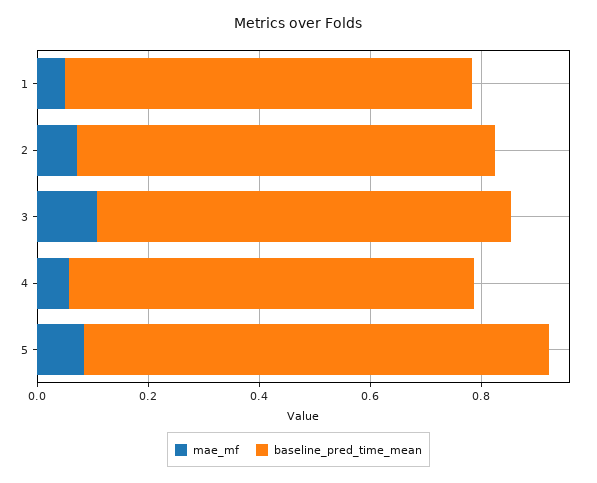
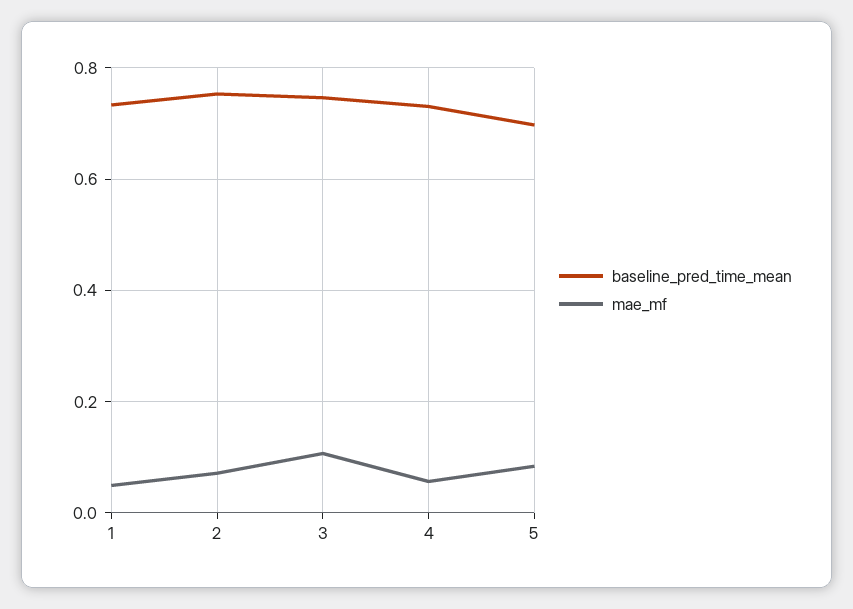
baseline_pred_time_mean, 5: 0.85 -> 0.7

